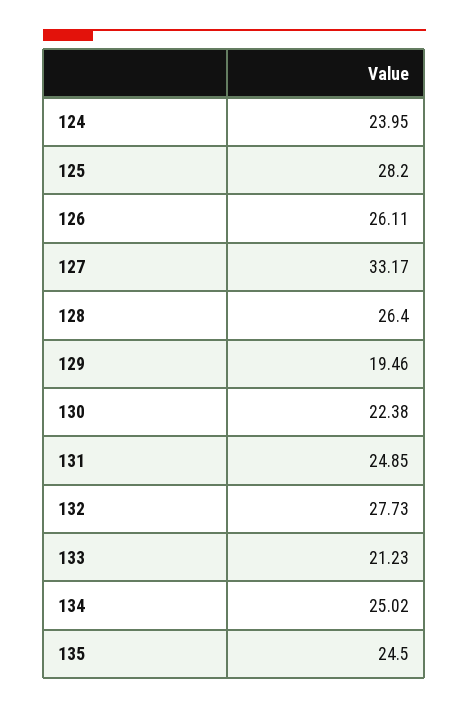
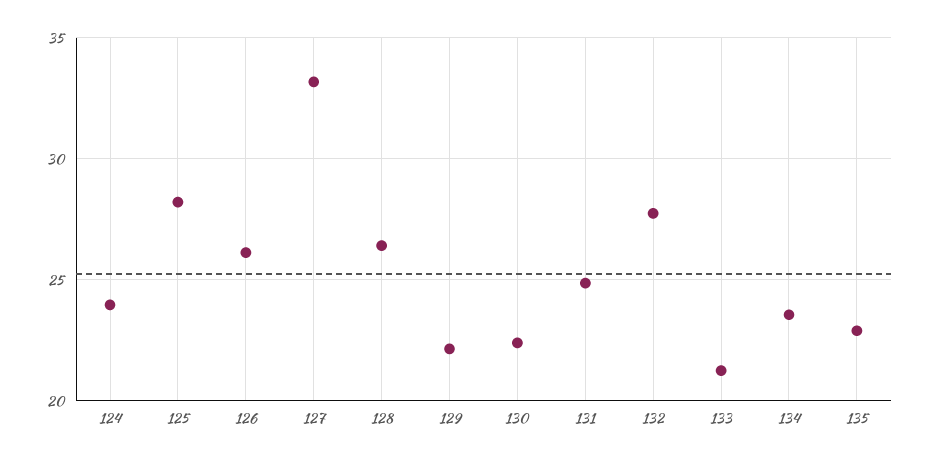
129: 19.46 -> 22
134: 25.02 -> 23.5
135: 24.5 -> 23

